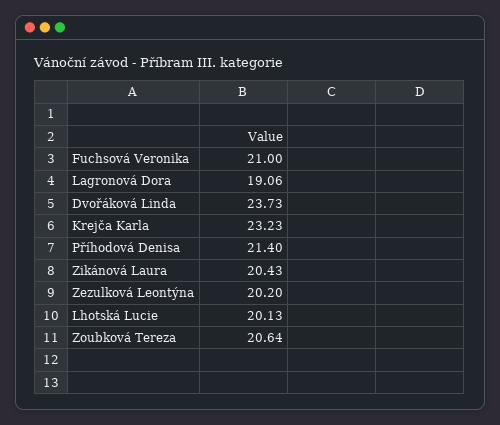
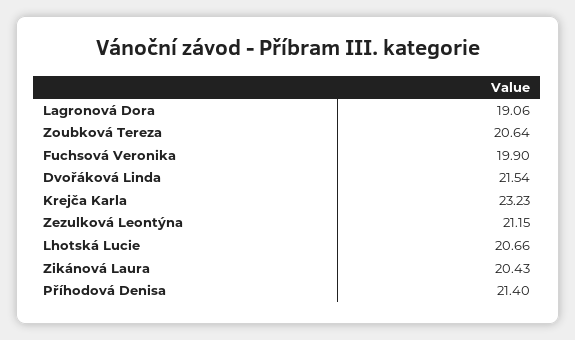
Fuchsová Veronika: 21 -> 19.9
Dvořáková Linda: 23.73 -> 21.54
Zezulková Leontýna: 20.2 -> 21.15
Lhotská Lucie: 20.13 -> 20.66

